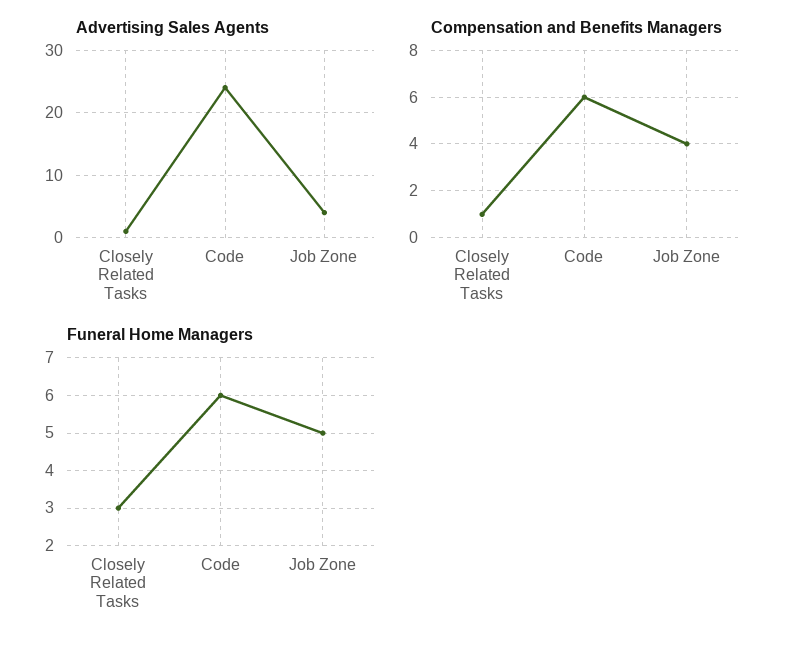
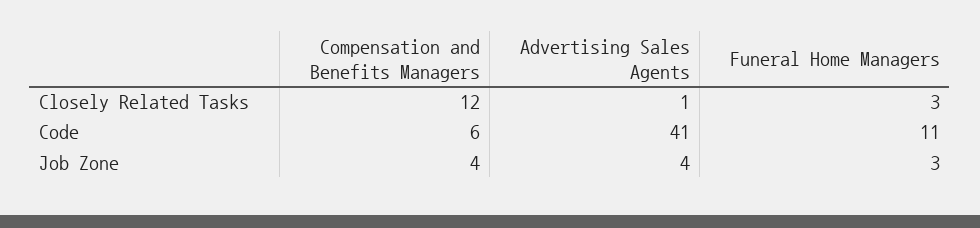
Advertising Sales Agents, Code: 24 -> 41
Compensation and Benefits Managers, Closely Related Tasks: 1 -> 12
Funeral Home Managers, Code: 6 -> 11
Funeral Home Managers, Job Zone: 5 -> 3

